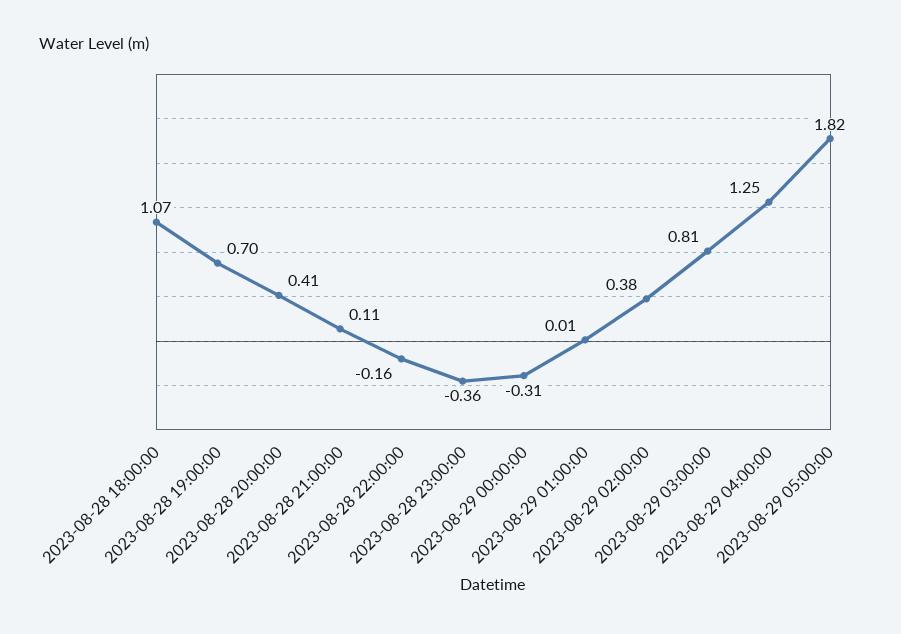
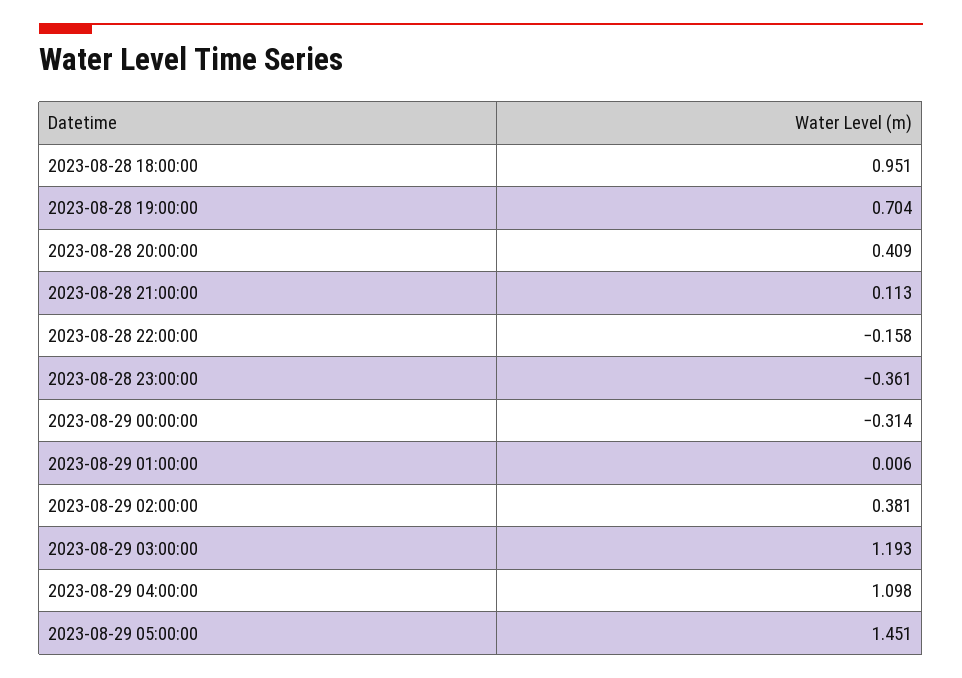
2023-08-28 18:00:00: 1.07 -> 0.951
2023-08-29 03:00:00: 0.81 -> 1.193
2023-08-29 04:00:00: 1.25 -> 1.098
2023-08-29 05:00:00: 1.82 -> 1.451

